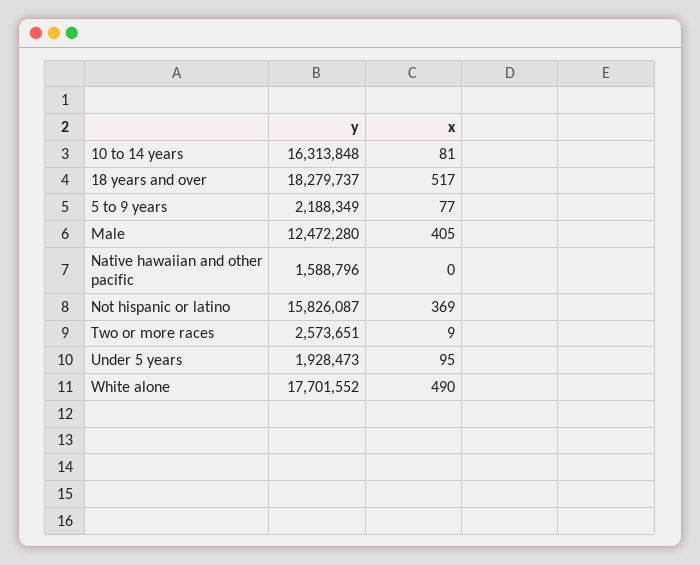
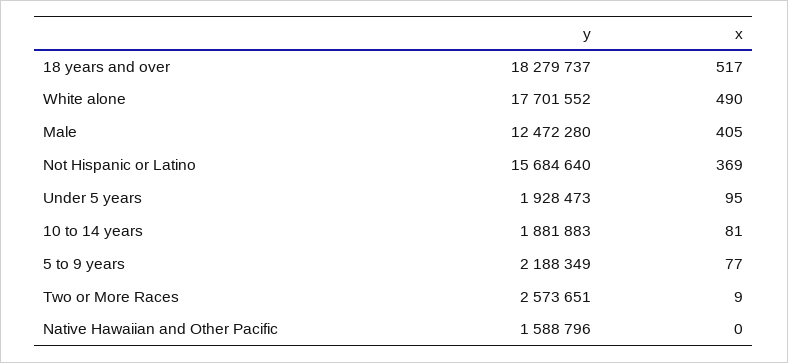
y, 10 to 14 years: 16313848 -> 1881883
y, Not hispanic or latino: 15826087 -> 15684640

